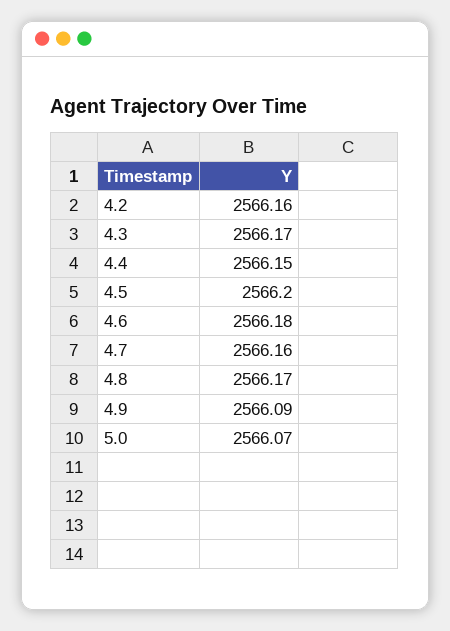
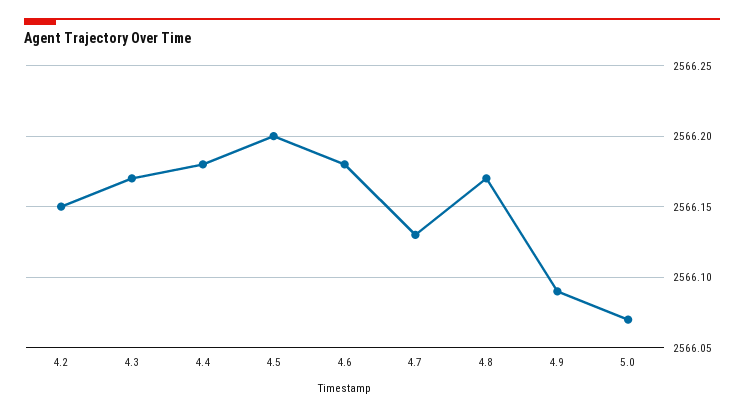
4.2: 2566.16 -> 2566.15
4.4: 2566.15 -> 2566.18
4.7: 2566.16 -> 2566.13

